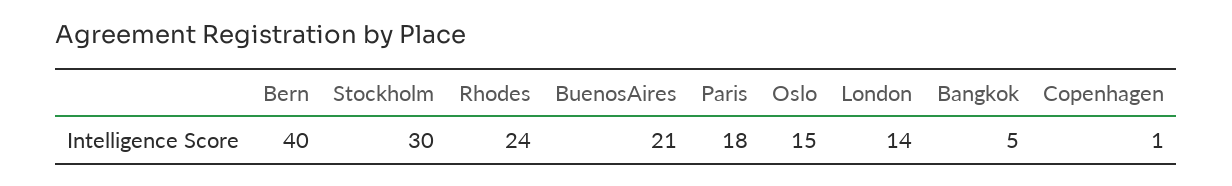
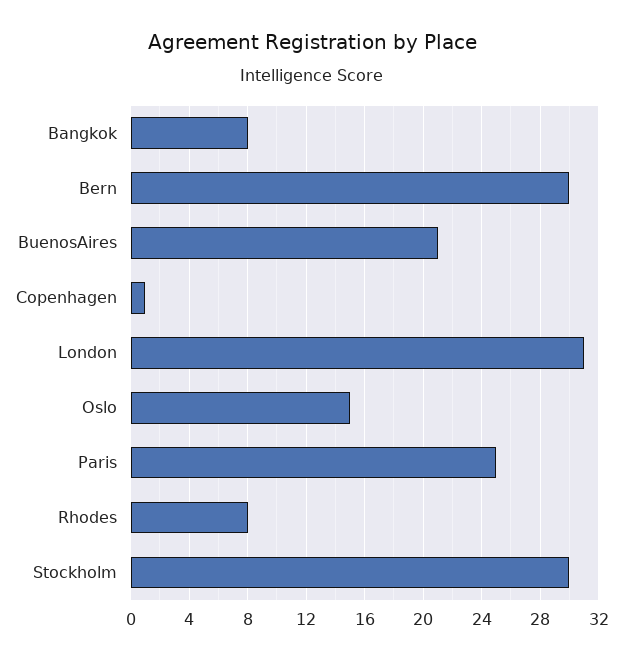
Bern: 40 -> 30
Rhodes: 24 -> 8
Paris: 18 -> 25
London: 14 -> 31
Bangkok: 5 -> 8

